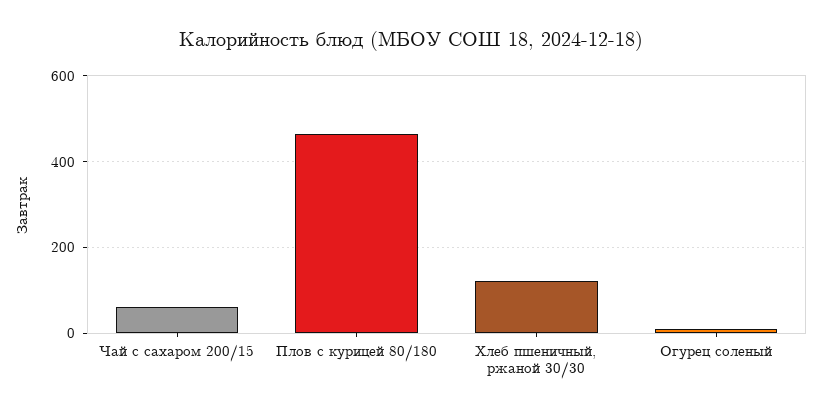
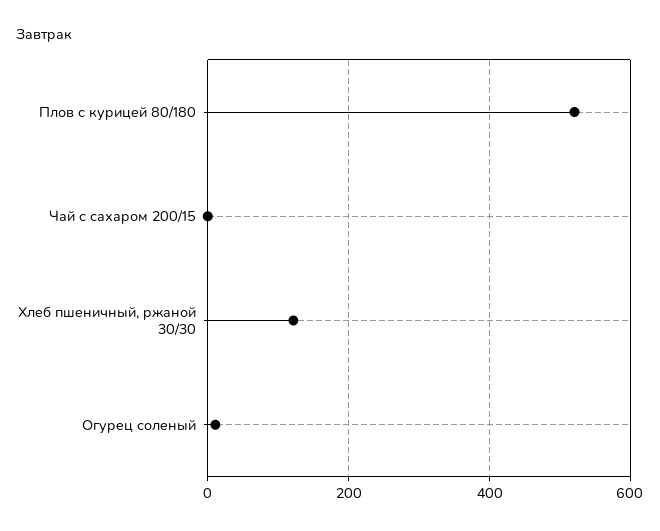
Чай с сахаром 200/15: 60 -> 0
Плов с курицей 80/180: 460 -> 520

